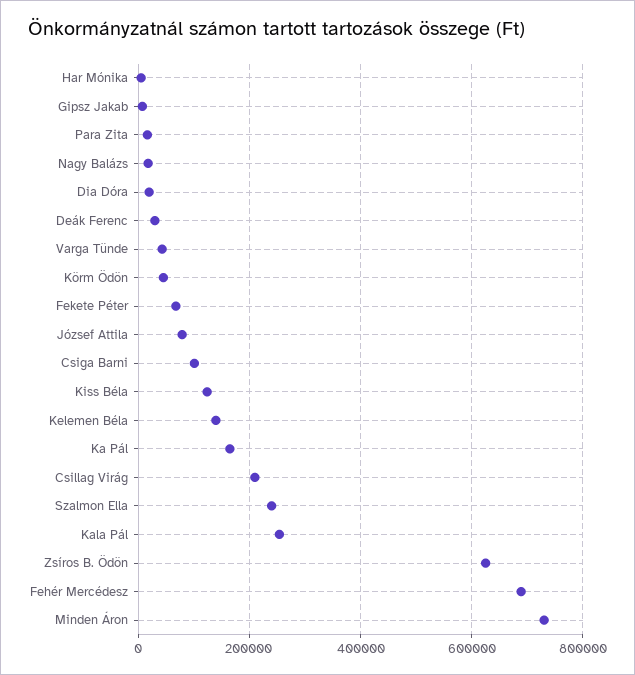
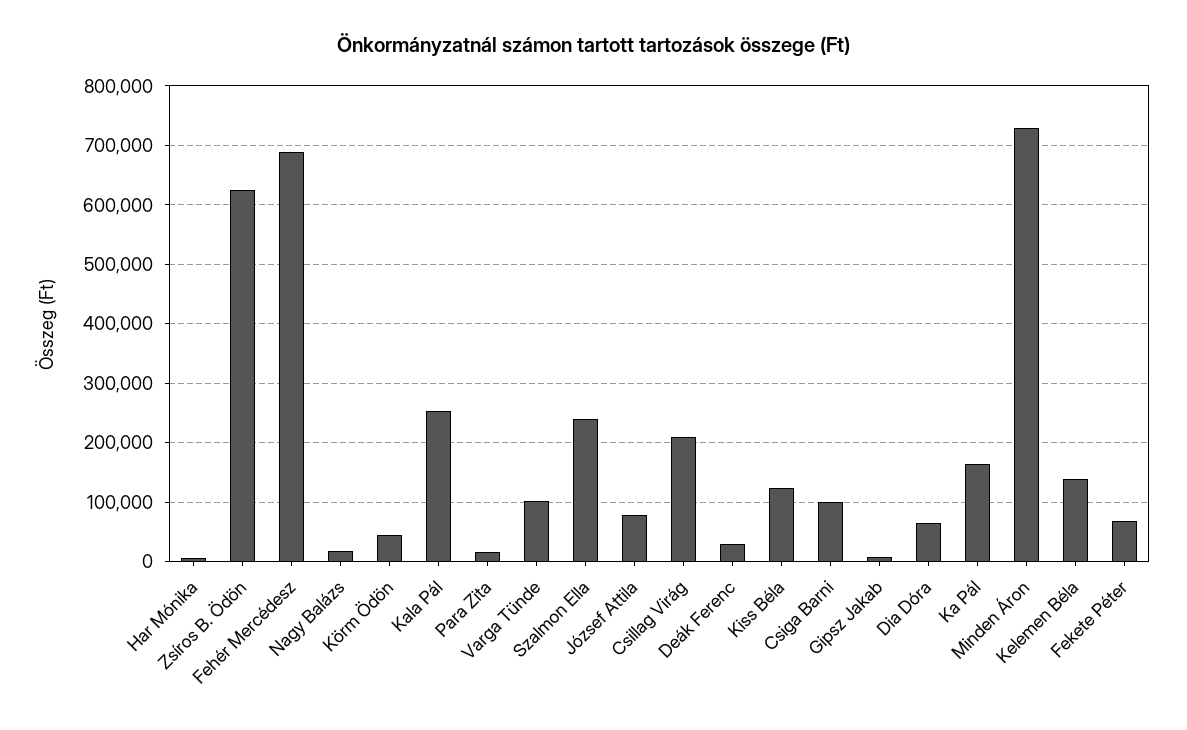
Dia Dóra: 20000 -> 60000
Varga Tünde: 40000 -> 100000

